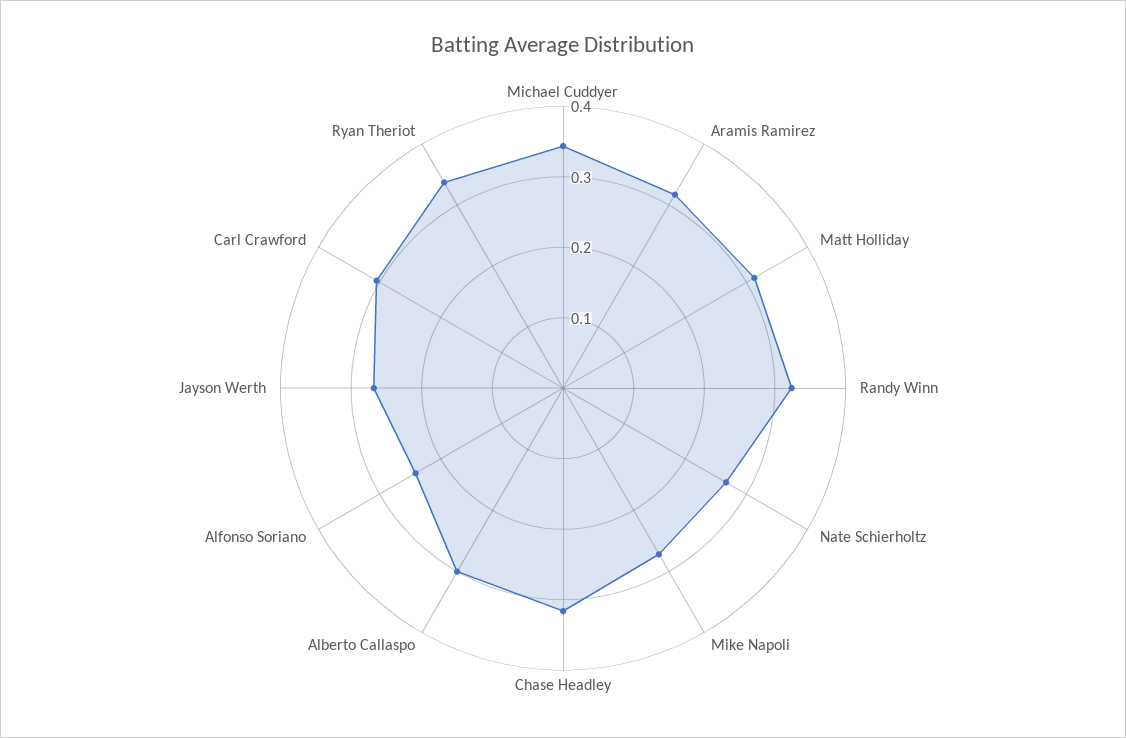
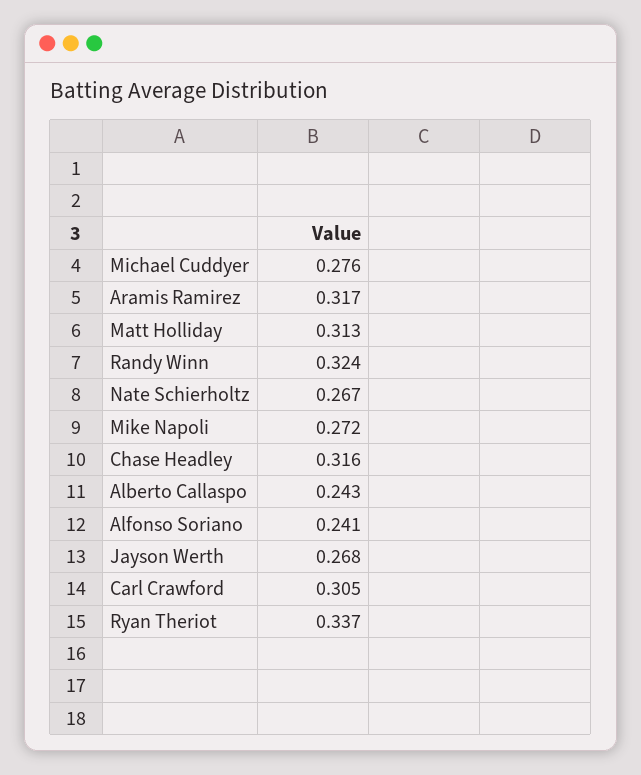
Michael Cuddyer: 0.34 -> 0.276
Alberto Callaspo: 0.3 -> 0.243

